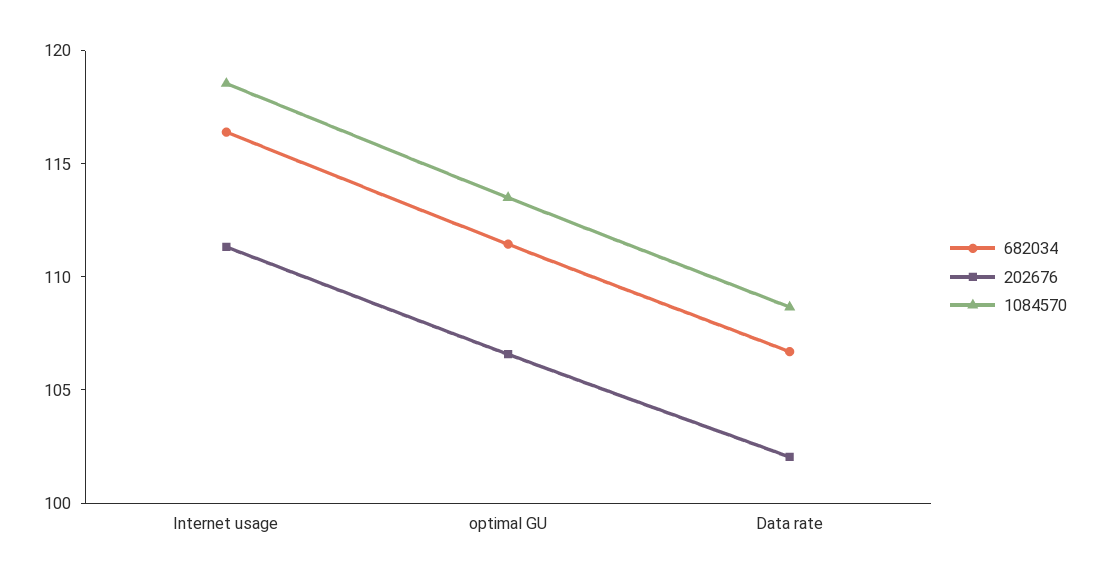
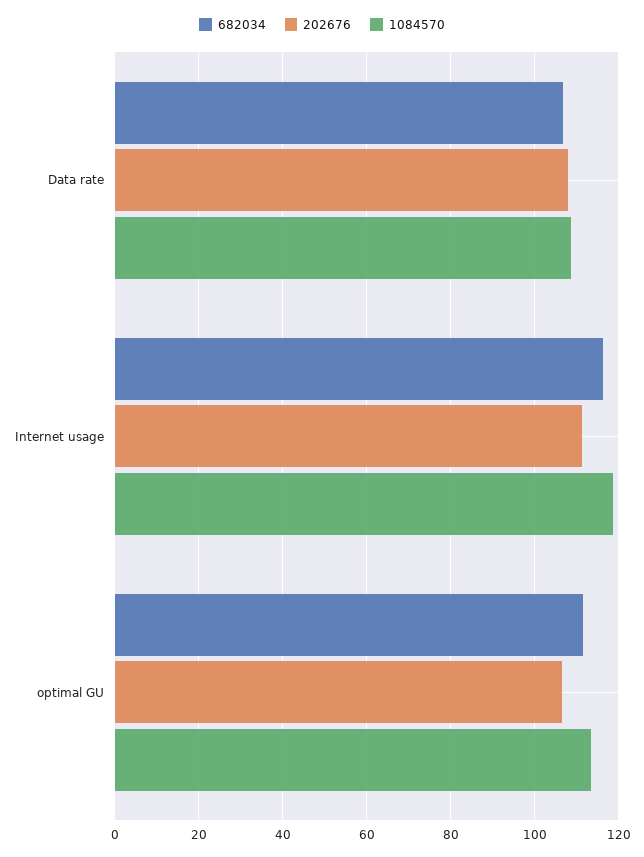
202676, Data rate: 102 -> 108

